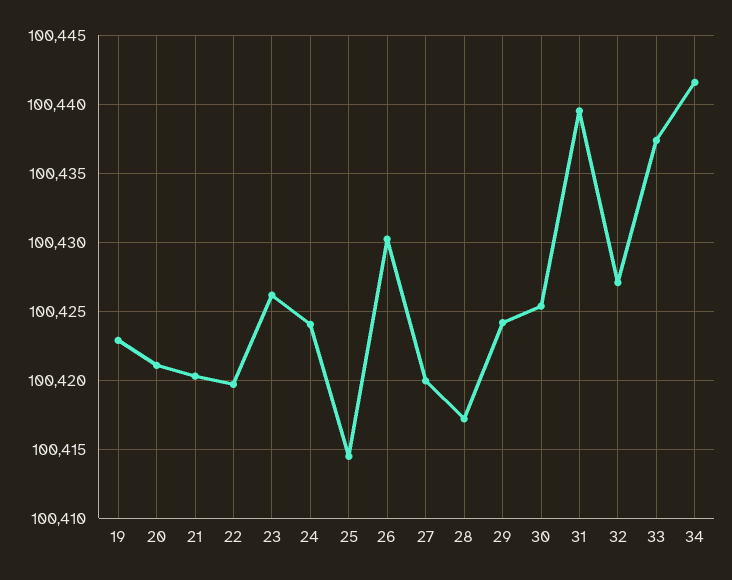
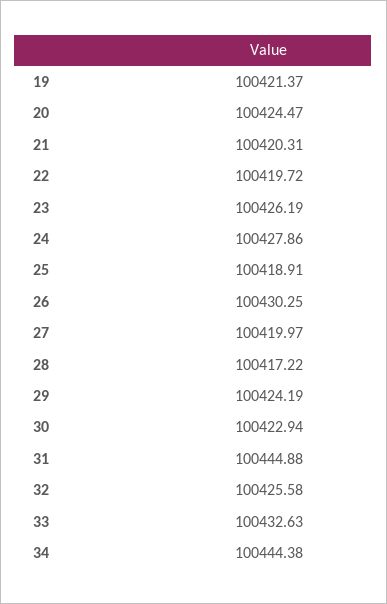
19: 100423 -> 100421.37
20: 100421 -> 100424.47
24: 100424 -> 100427.86
25: 100414.5 -> 100418.91
30: 100425.5 -> 100422.94
31: 100439.5 -> 100444.88
32: 100427 -> 100425.58
33: 100437.5 -> 100432.63
34: 100441.5 -> 100444.38

